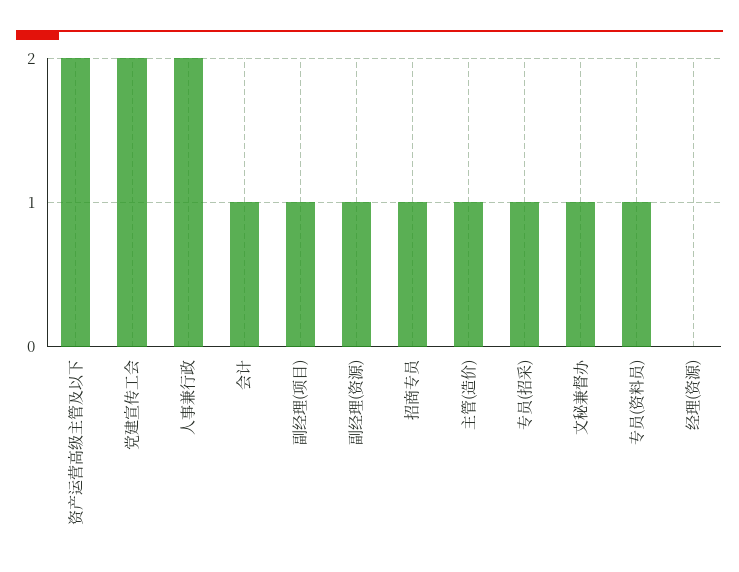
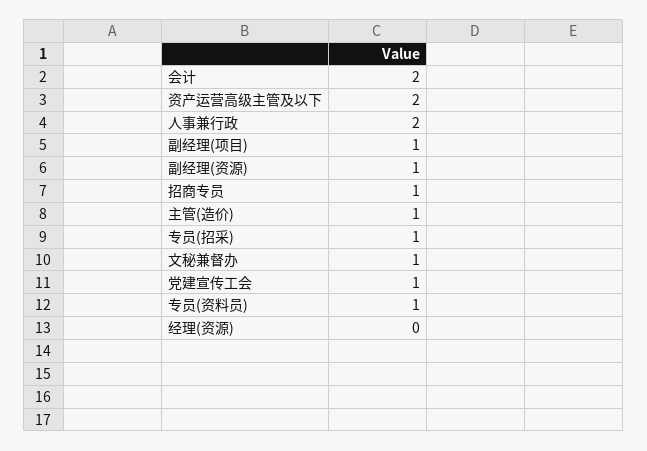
党建宣传工会: 2 -> 1
会计: 1 -> 2

